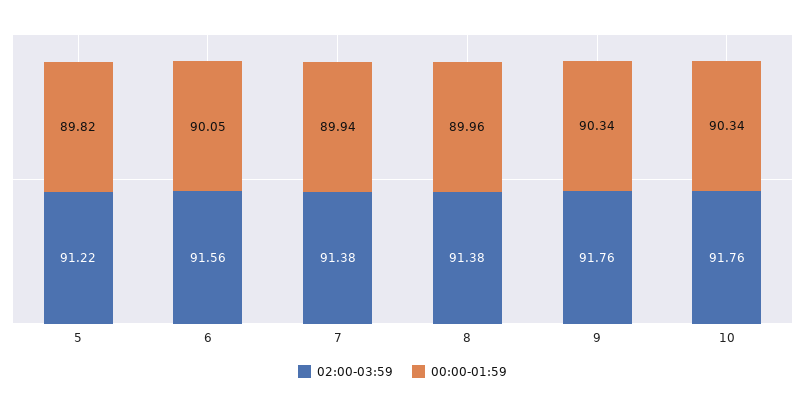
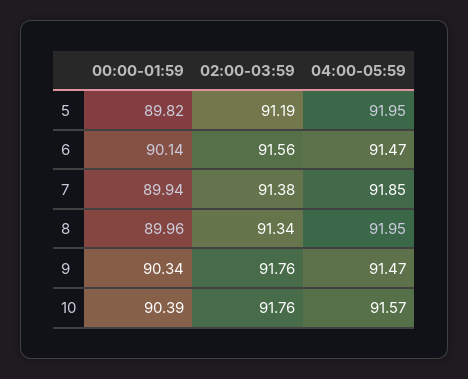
02:00-03:59, 5: 91.22 -> 91.19
00:00-01:59, 6: 90.05 -> 90.14
02:00-03:59, 8: 91.38 -> 91.34
00:00-01:59, 10: 90.34 -> 90.39
04:00-05:59, 5: none -> 91.95
04:00-05:59, 6: none -> 91.47
04:00-05:59, 7: none -> 91.85
04:00-05:59, 8: none -> 91.95
04:00-05:59, 9: none -> 91.47
04:00-05:59, 10: none -> 91.57

